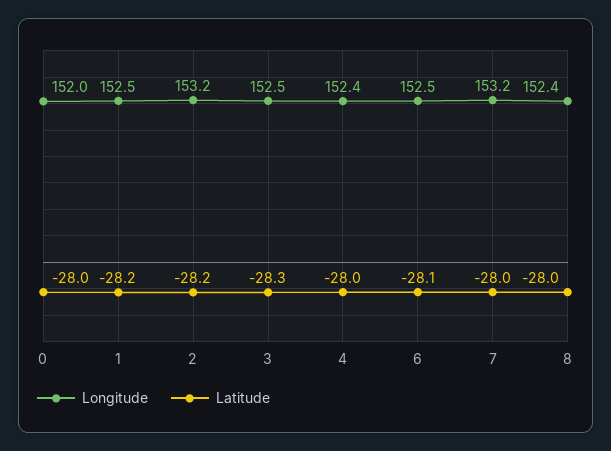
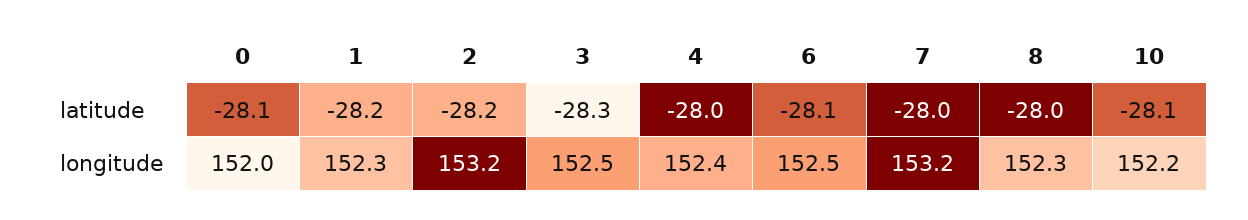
Latitude, 0: -28 -> -28.1
Longitude, 1: 152.5 -> 152.3
Longitude, 8: 152.4 -> 152.3
Latitude, 10: none -> -28.1
Longitude, 10: none -> 152.2

